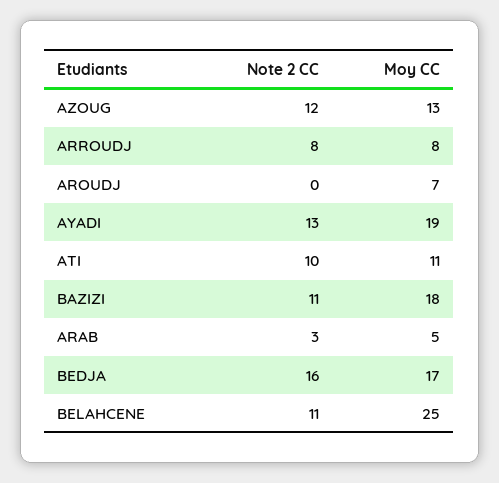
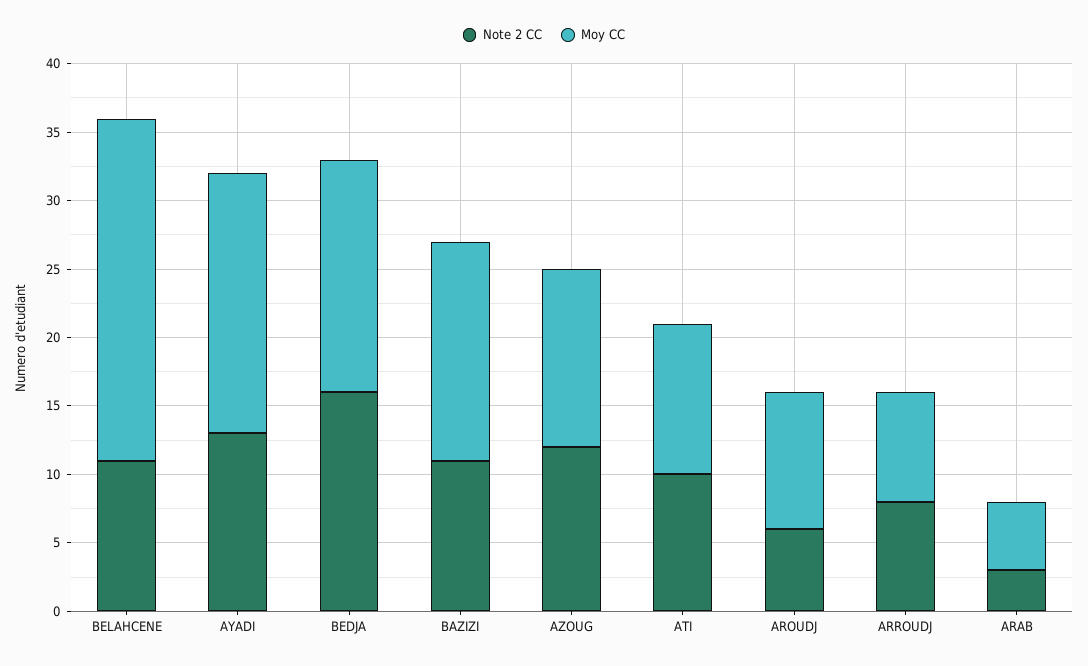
Note 2 CC, AROUDJ: 0 -> 6
Moy CC, AROUDJ: 7 -> 10
Moy CC, BAZIZI: 18 -> 16

